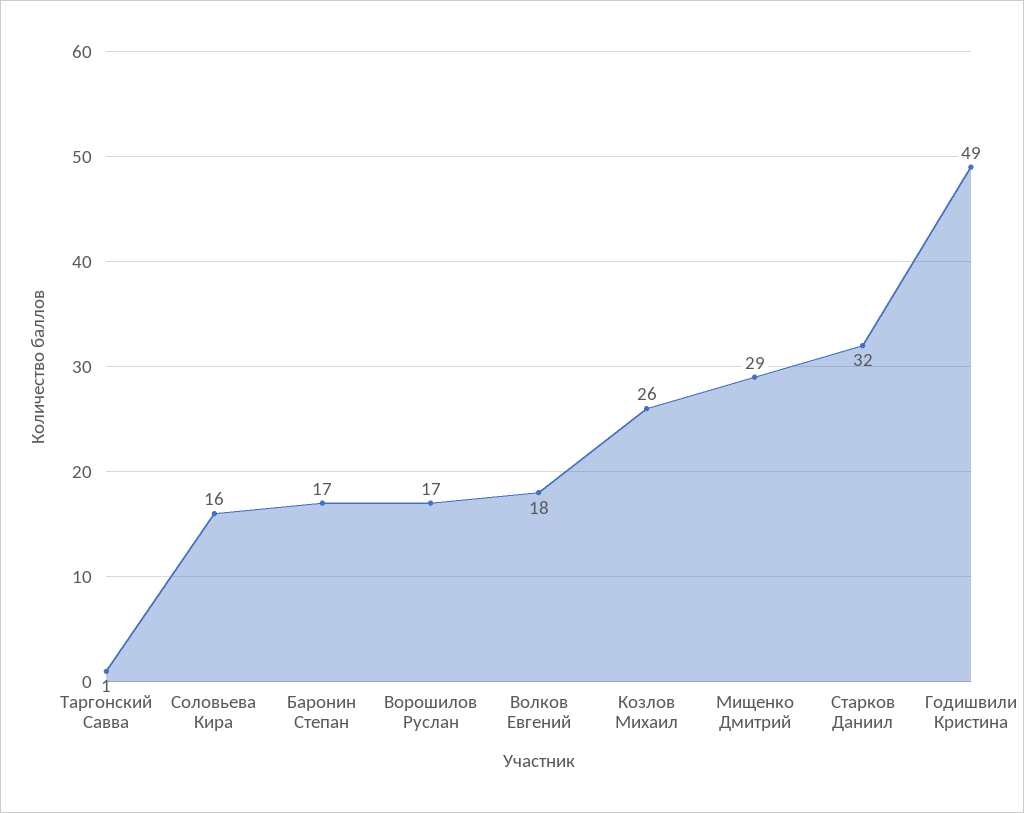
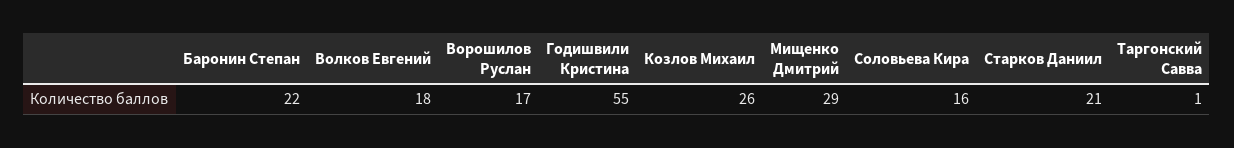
Баронин Степан: 17 -> 22
Старков Даниил: 32 -> 21
Годишвили Кристина: 49 -> 55

